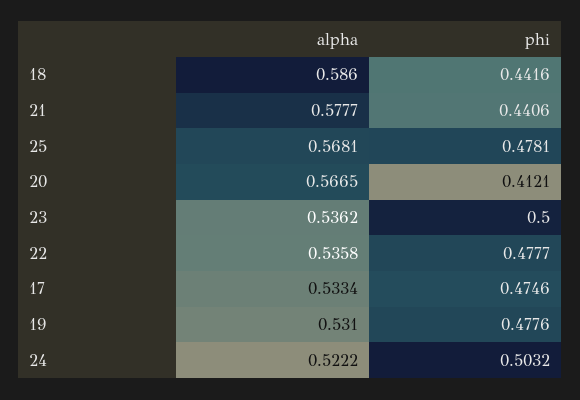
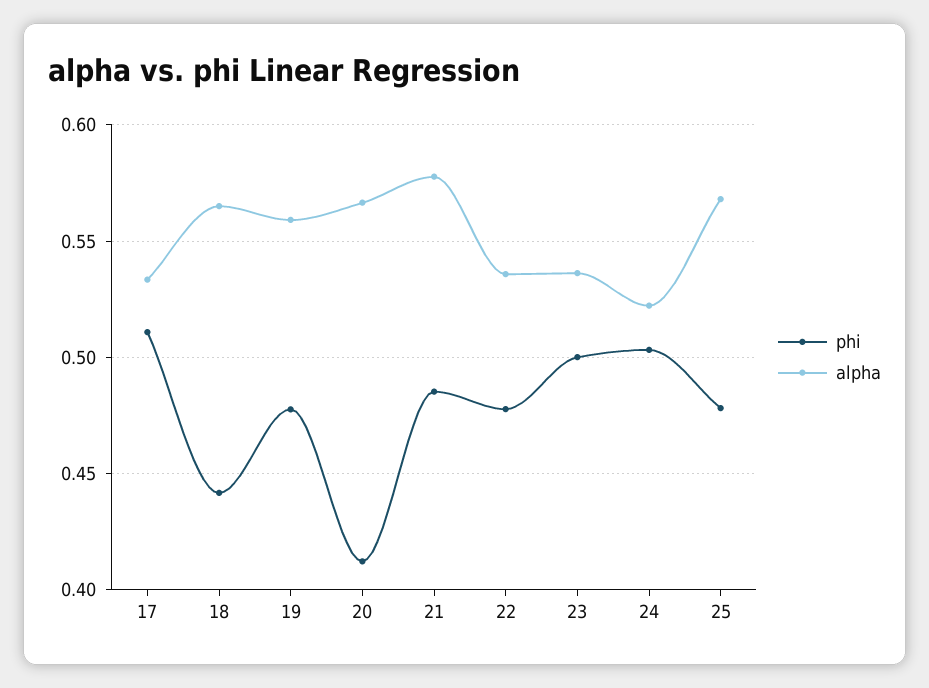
alpha, 18: 0.586 -> 0.565
phi, 21: 0.4406 -> 0.485
phi, 17: 0.4746 -> 0.51
alpha, 19: 0.531 -> 0.56

